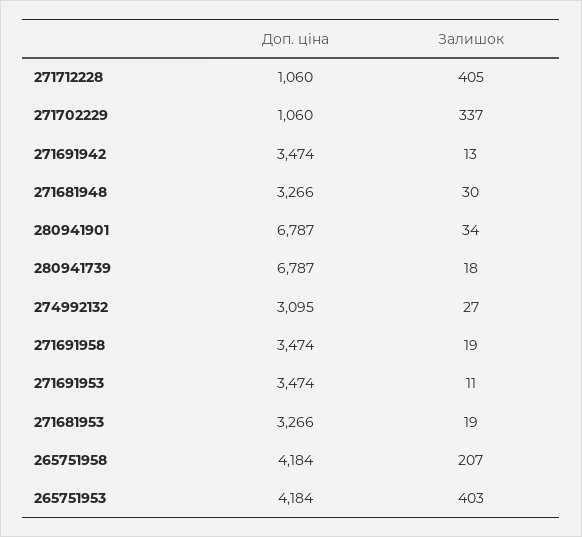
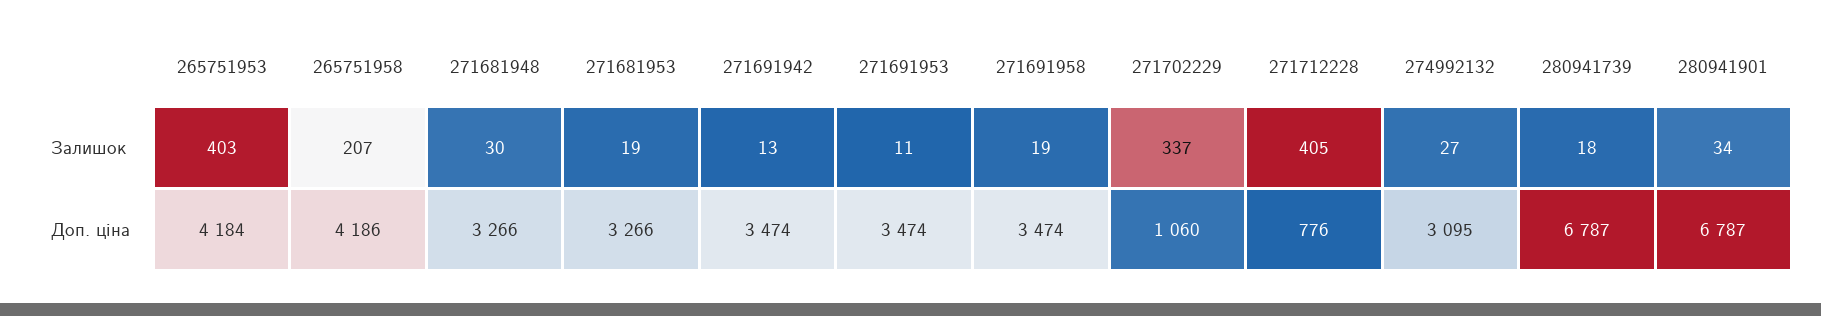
Доп. ціна, 271712228: 1060 -> 776
Доп. ціна, 265751958: 4184 -> 4186

